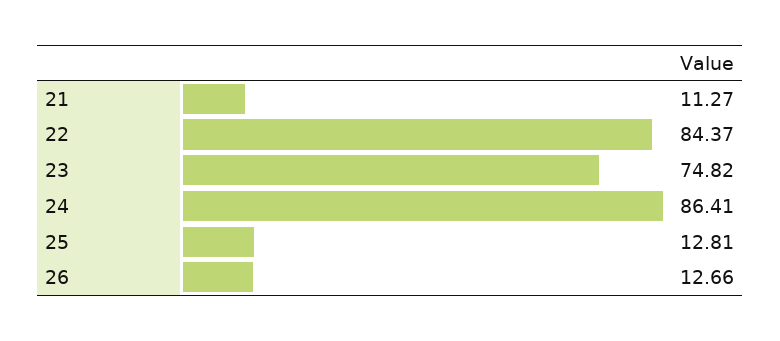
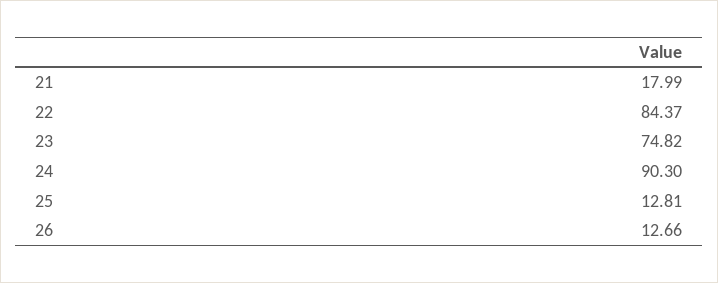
21: 11.27 -> 17.99
24: 86.41 -> 90.3

